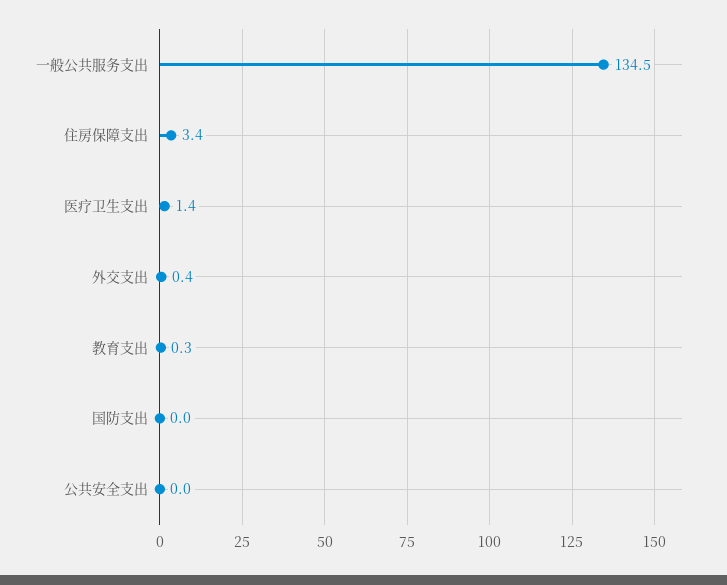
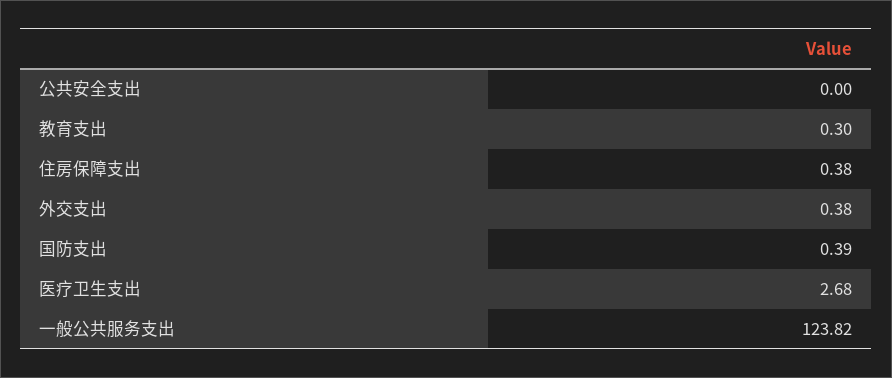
一般公共服务支出: 134.5 -> 123.82
住房保障支出: 3.4 -> 0.38
医疗卫生支出: 1.4 -> 2.68
国防支出: 0 -> 0.39

